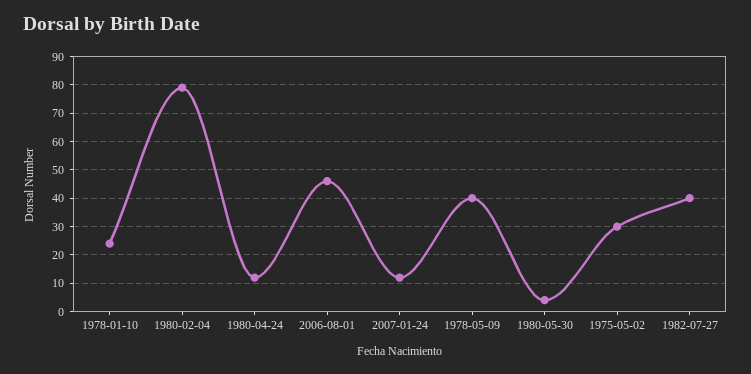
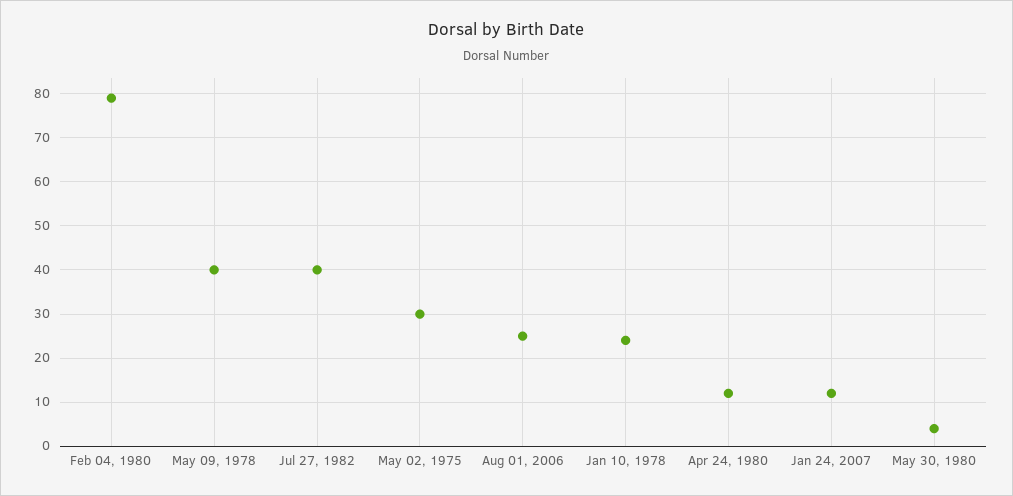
2006-08-01: 45 -> 25

